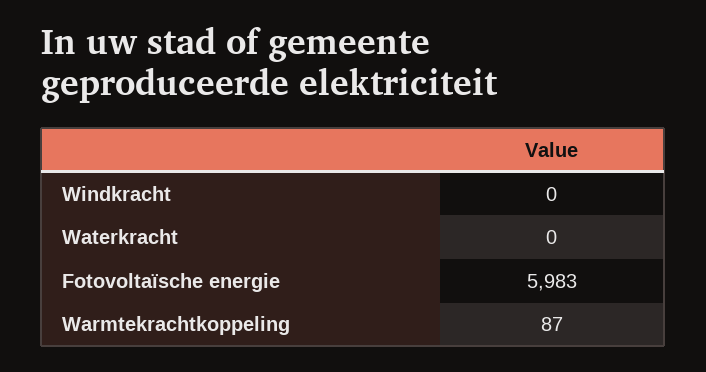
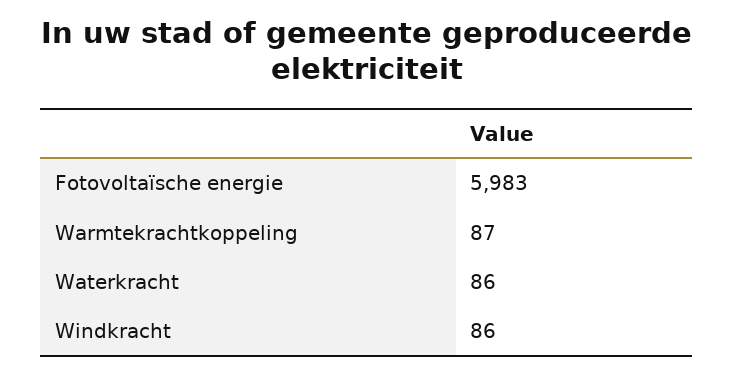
Windkracht: 0 -> 86
Waterkracht: 0 -> 86

